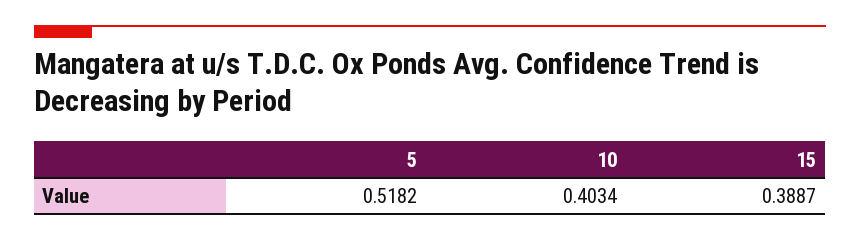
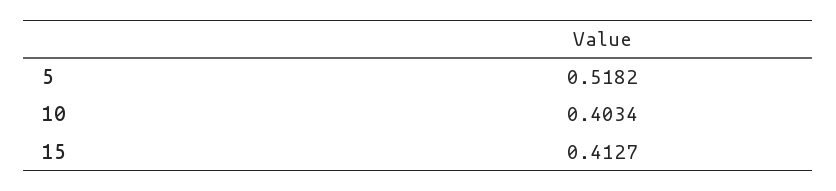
15: 0.3887 -> 0.4127

